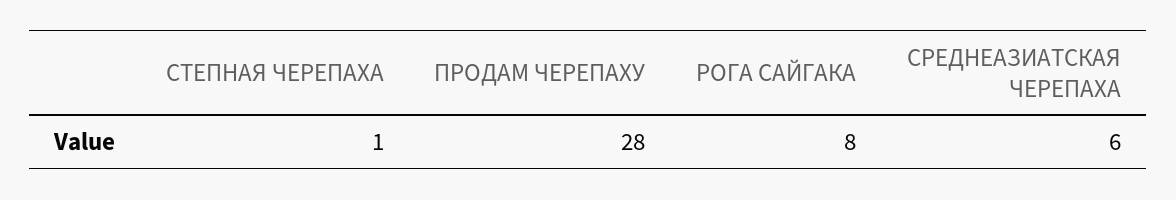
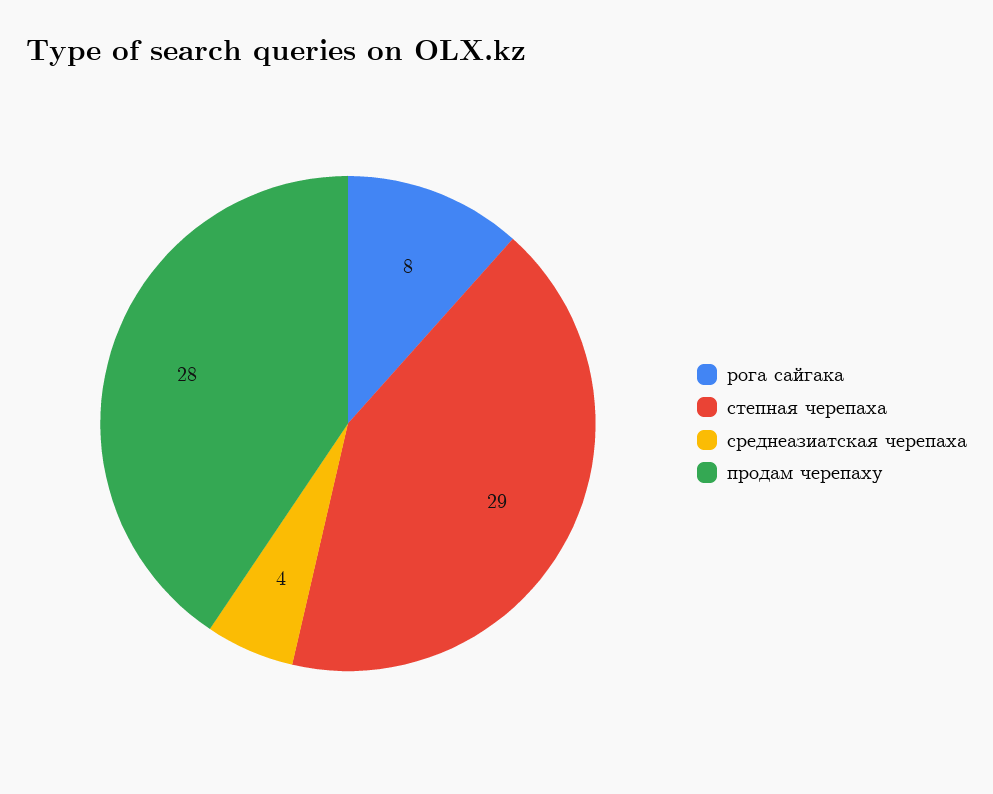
СТЕПНАЯ ЧЕРЕПАХА: 1 -> 29
СРЕДНЕАЗИАТСКАЯ ЧЕРЕПАХА: 6 -> 4

